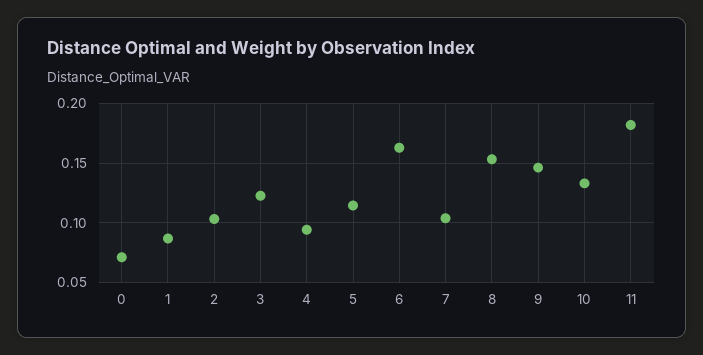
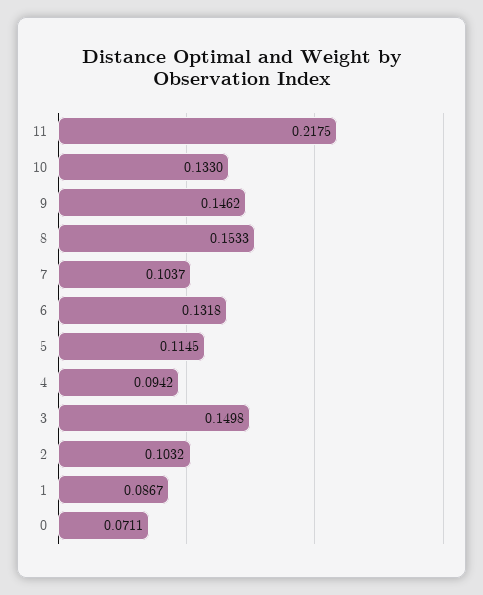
3: 0.12 -> 0.1498
6: 0.16 -> 0.1318
11: 0.18 -> 0.2175

